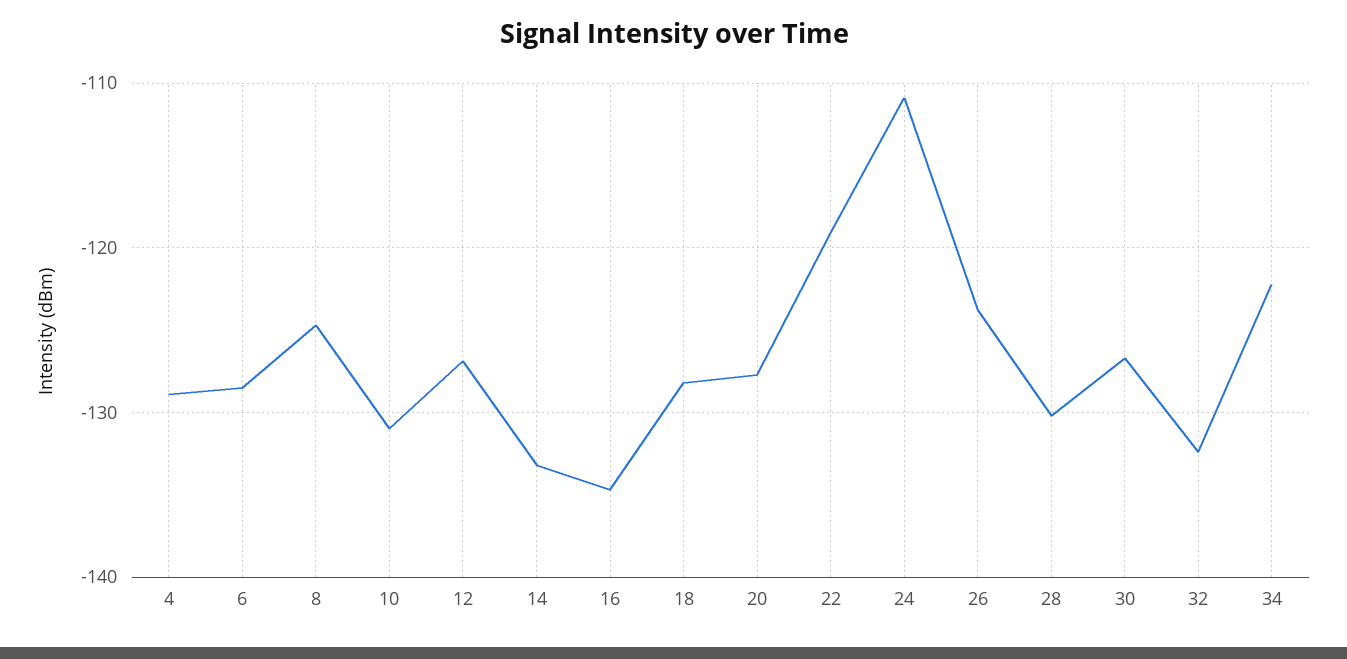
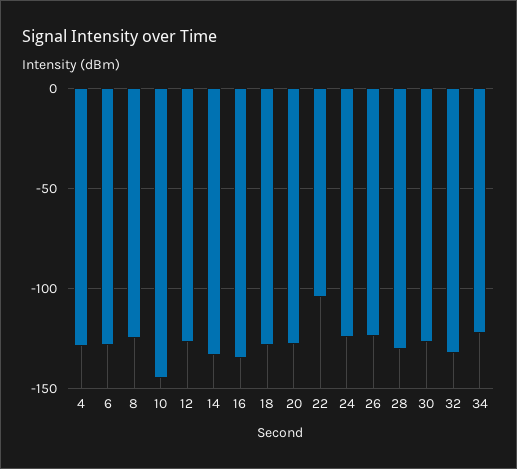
10: -131 -> -145
22: -119 -> -105
24: -111 -> -125

